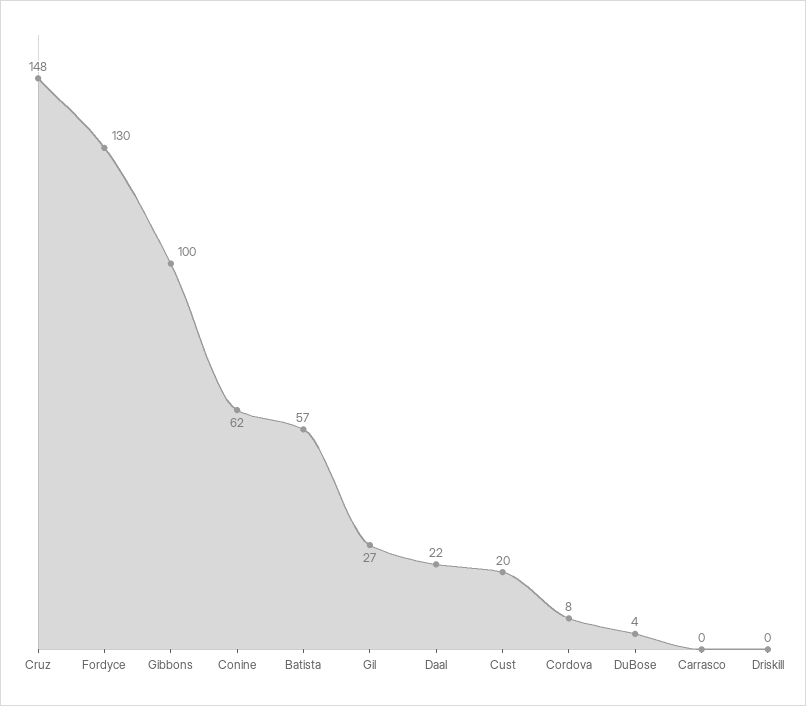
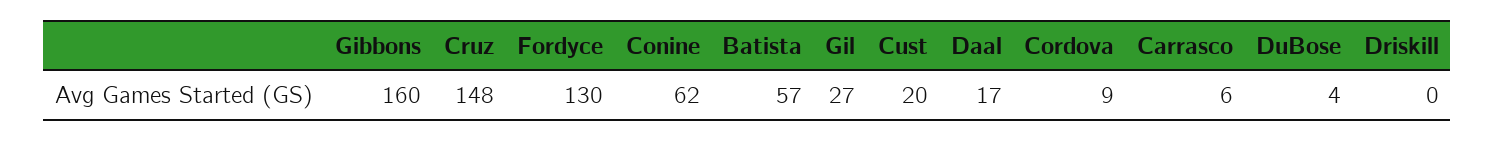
Gibbons: 100 -> 160
Daal: 22 -> 17
Cordova: 8 -> 9
Carrasco: 0 -> 6

